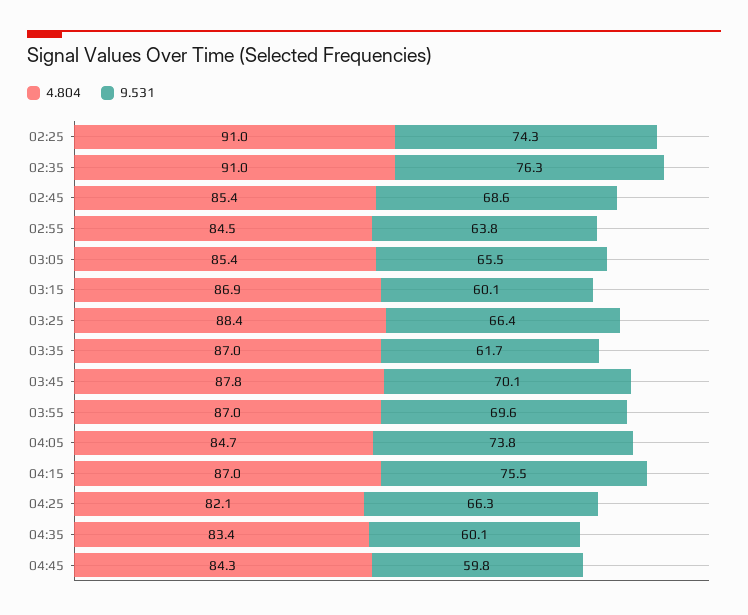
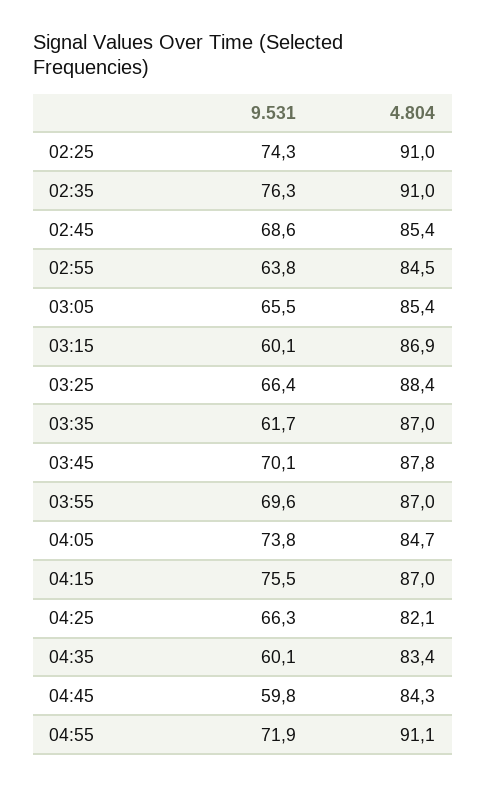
9.531, 04:55: none -> 71.9
4.804, 04:55: none -> 91.1

